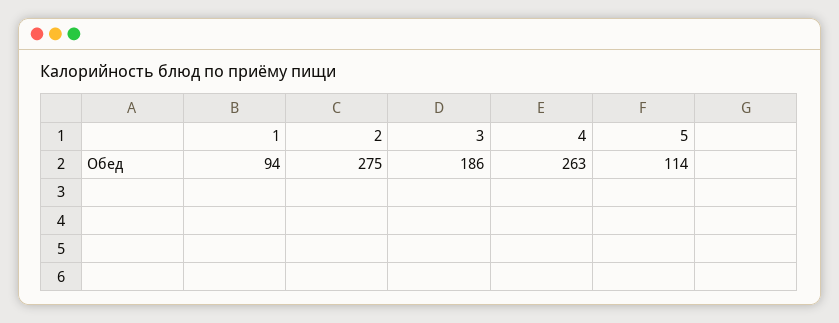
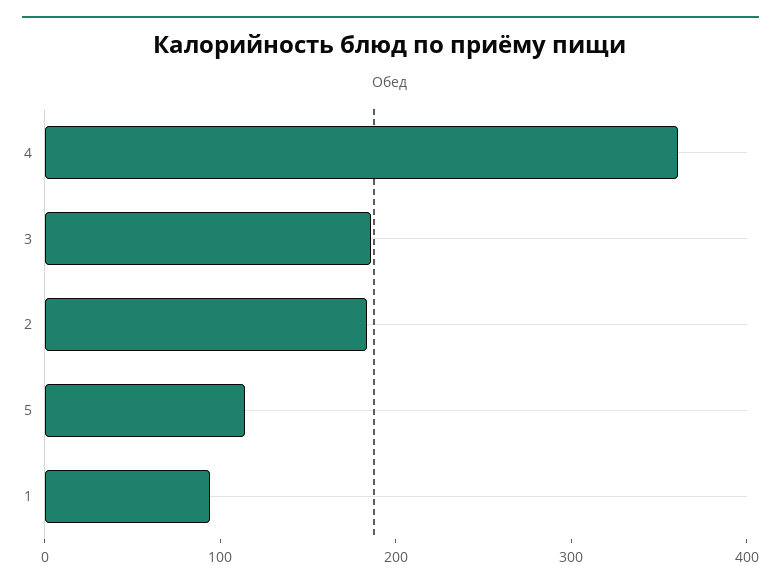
2: 275 -> 180
4: 263 -> 360

